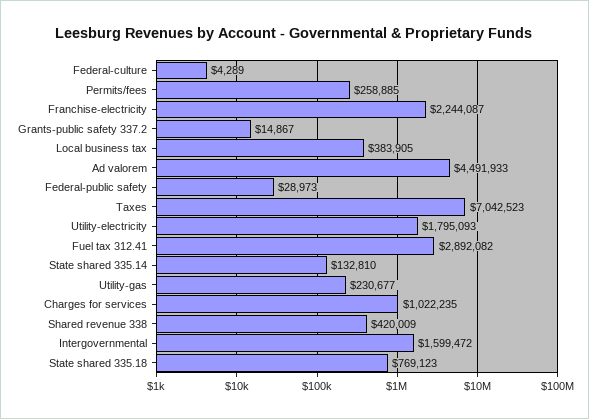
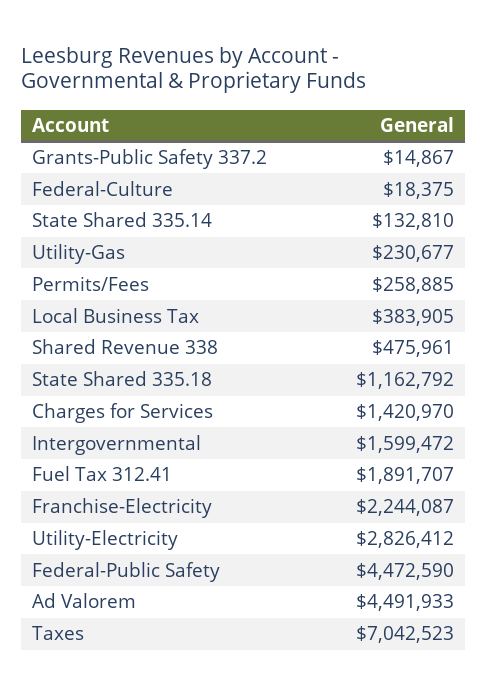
Federal-culture: 4289 -> 18375
Federal-public safety: 28973 -> 4472590
Utility-electricity: 1795093 -> 2826412
Fuel tax 312.41: 2892082 -> 1891707
Charges for services: 1022235 -> 1420970
Shared revenue 338: 420009 -> 475961
State shared 335.18: 769123 -> 1162792

